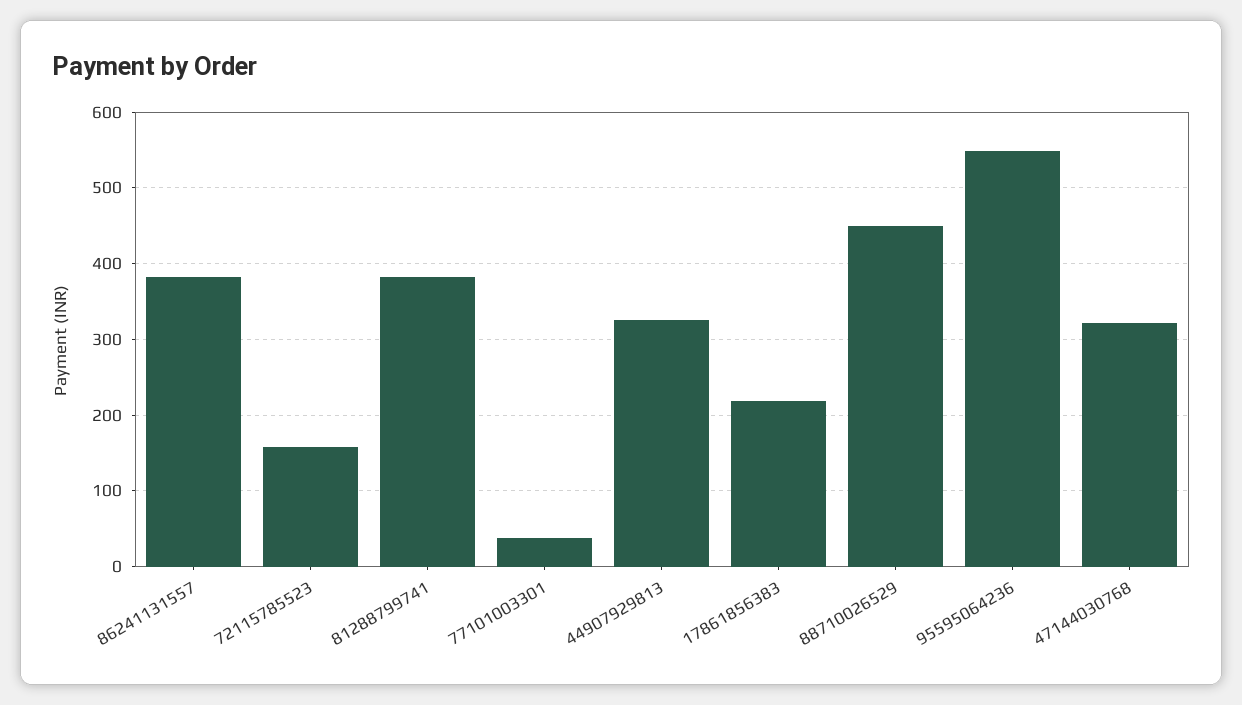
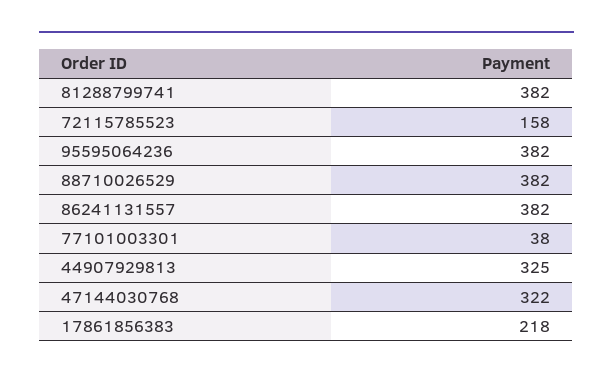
88710026529: 450 -> 382
95595064236: 550 -> 382

